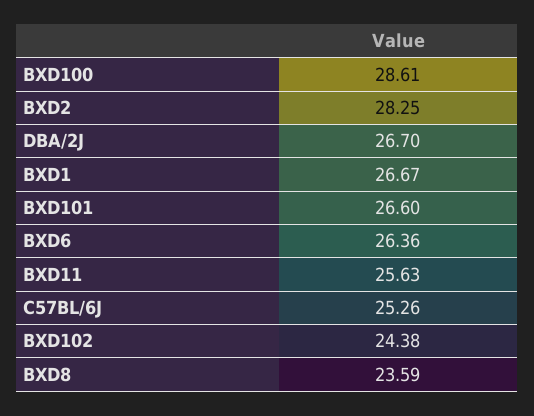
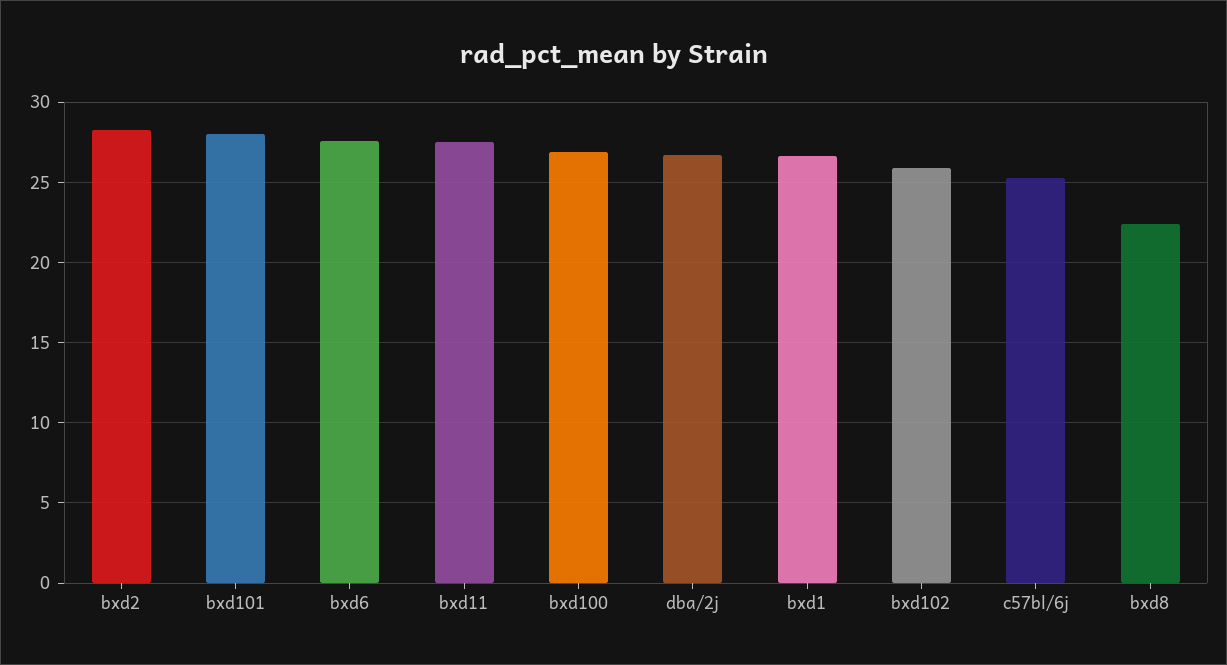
BXD100: 28.61 -> 27
BXD101: 26.6 -> 28
BXD6: 26.36 -> 27.5
BXD11: 25.63 -> 27.5
BXD102: 24.38 -> 26
BXD8: 23.59 -> 22.5

